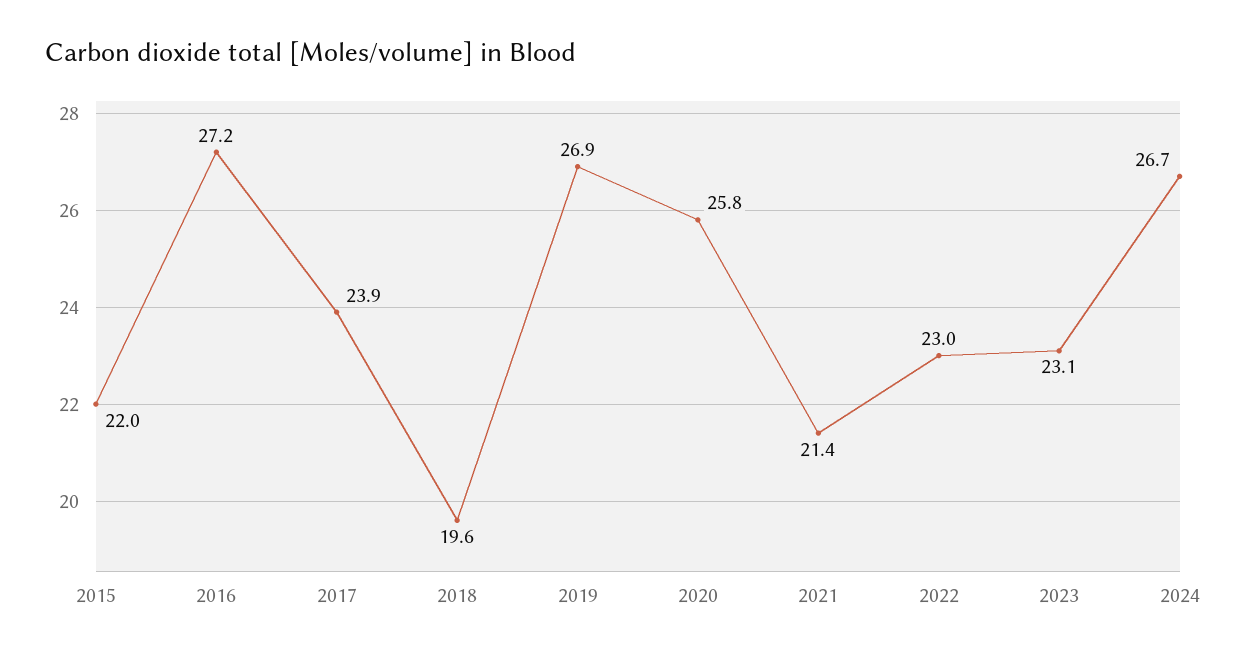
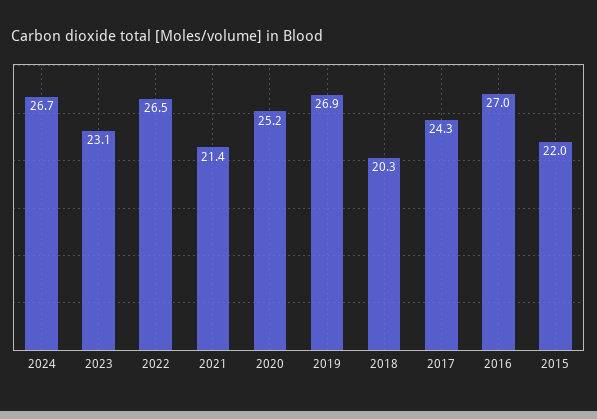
2016: 27.2 -> 27
2017: 23.9 -> 24.3
2018: 19.6 -> 20.3
2020: 25.8 -> 25.2
2022: 23 -> 26.5

